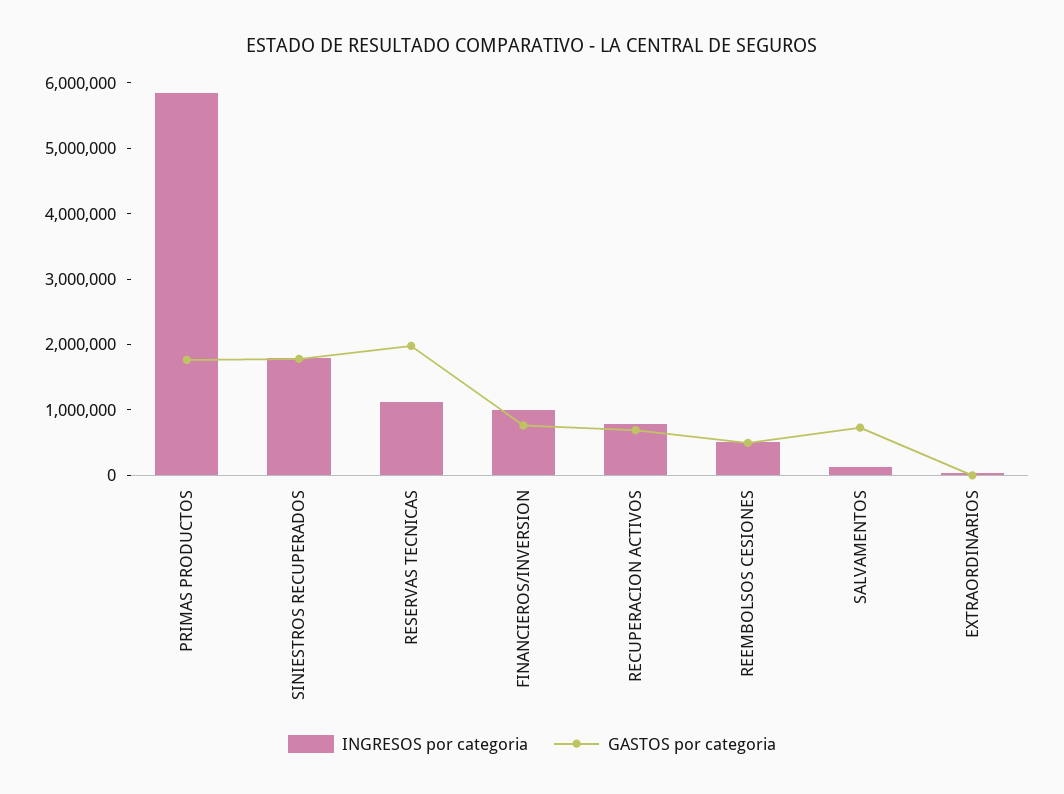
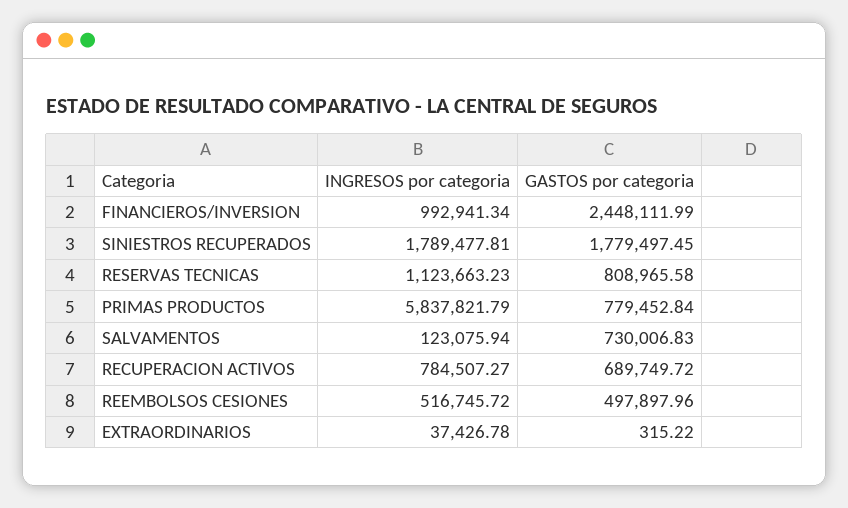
GASTOS por categoria, PRIMAS PRODUCTOS: 1800000 -> 779452.84
GASTOS por categoria, RESERVAS TECNICAS: 2000000 -> 808965.58
GASTOS por categoria, FINANCIEROS/INVERSION: 800000 -> 2448111.99

